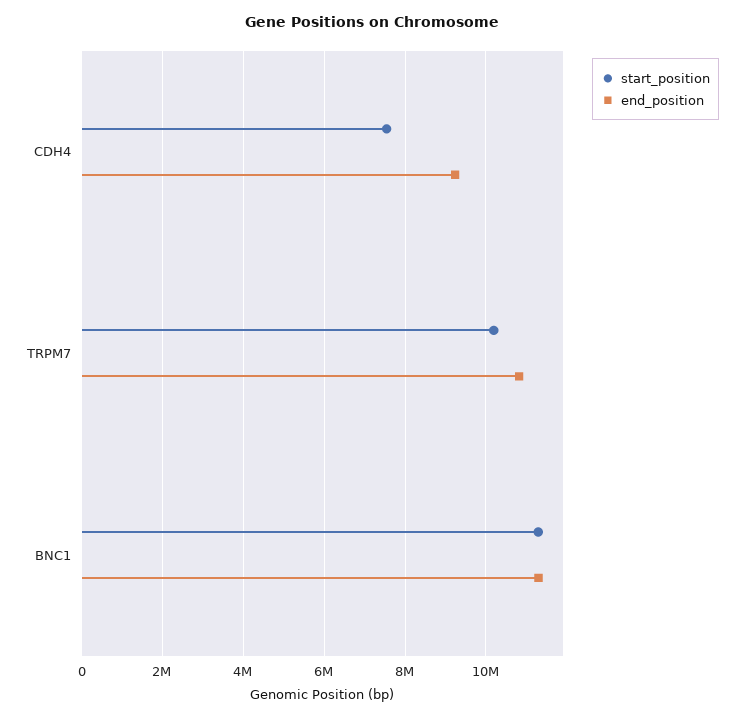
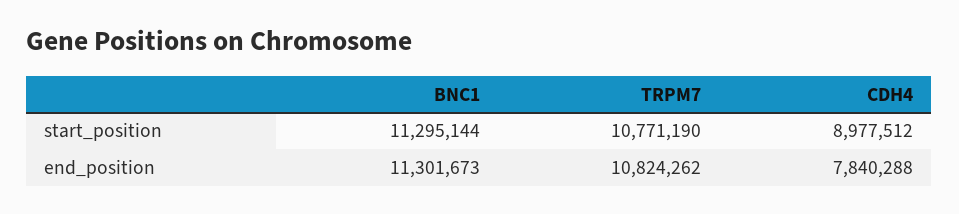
start_position, CDH4: 7600000 -> 8977512
end_position, CDH4: 9200000 -> 7840288
start_position, TRPM7: 10200000 -> 10771190

